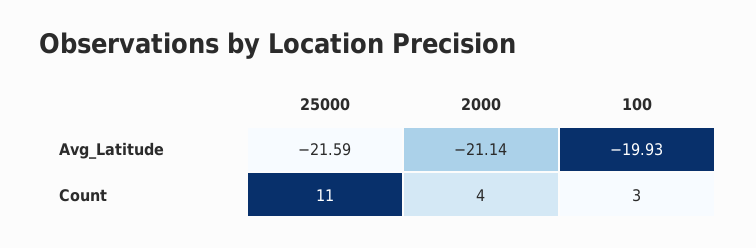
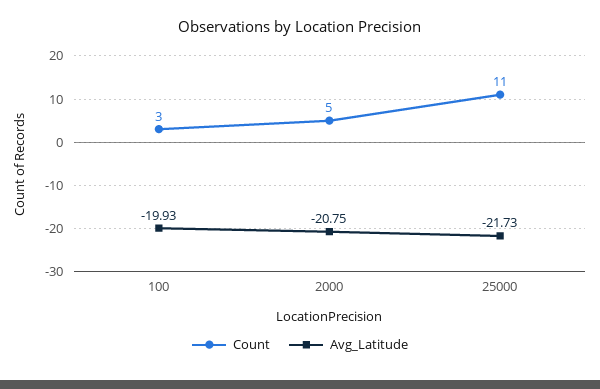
Avg_Latitude, 25000: -21.59 -> -21.73
Avg_Latitude, 2000: -21.14 -> -20.75
Count, 2000: 4 -> 5

